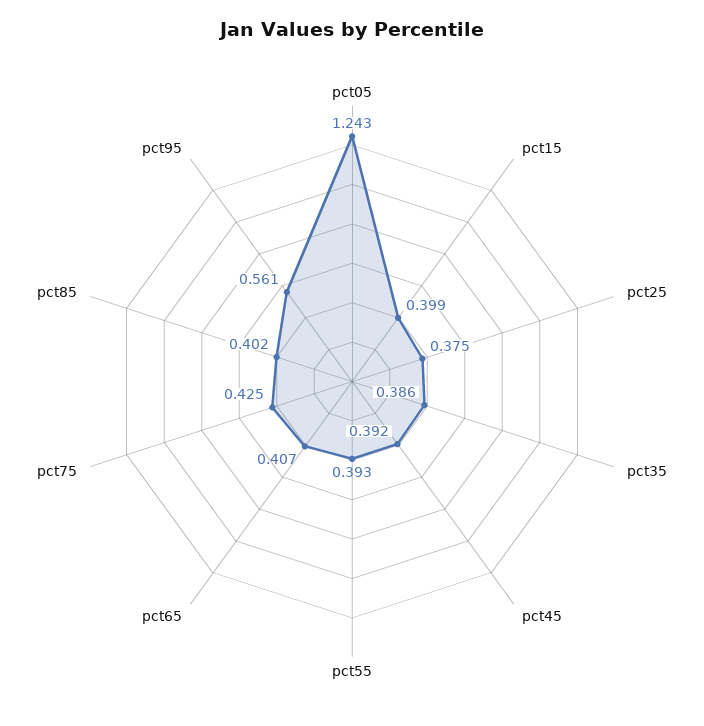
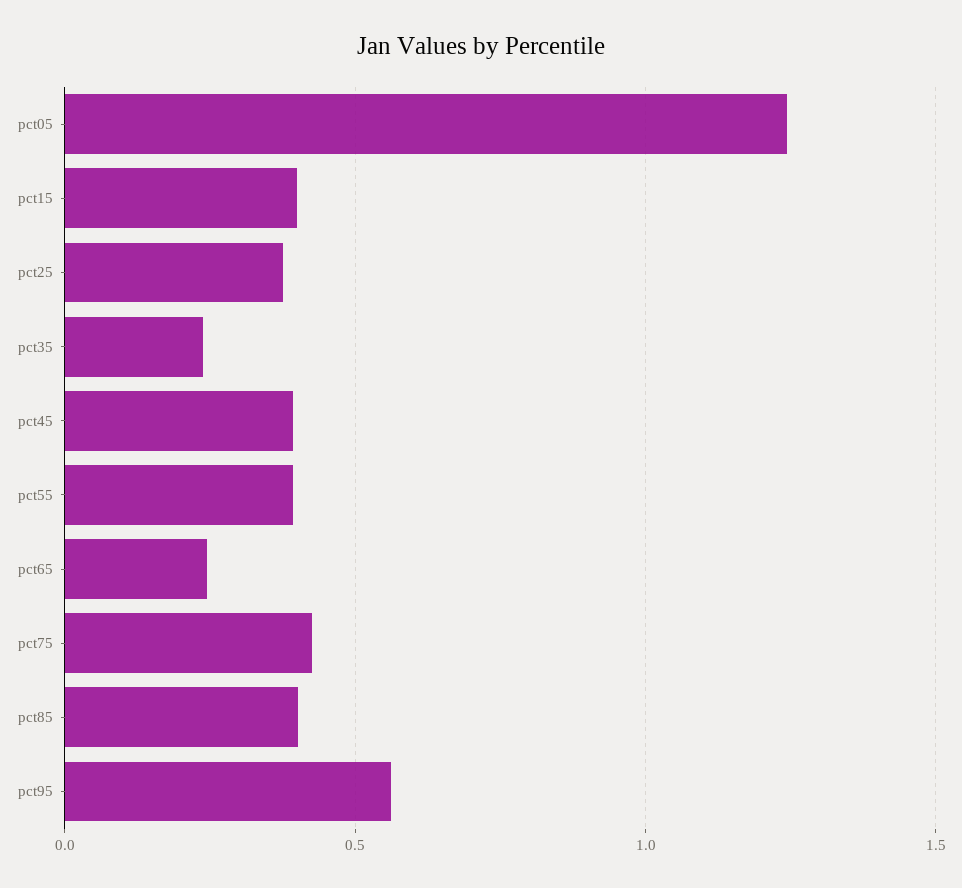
pct35: 0.386 -> 0.25
pct65: 0.407 -> 0.25

